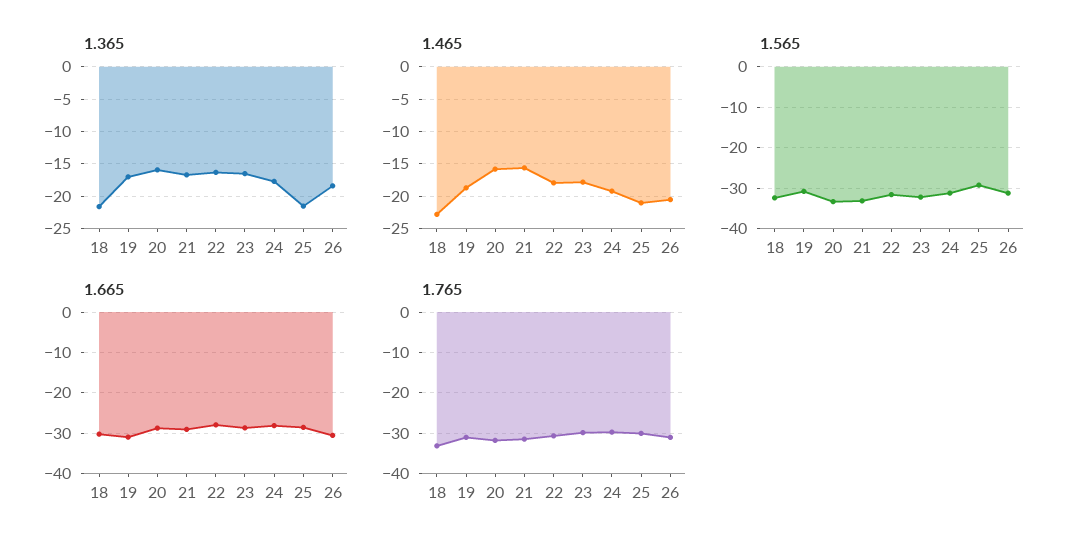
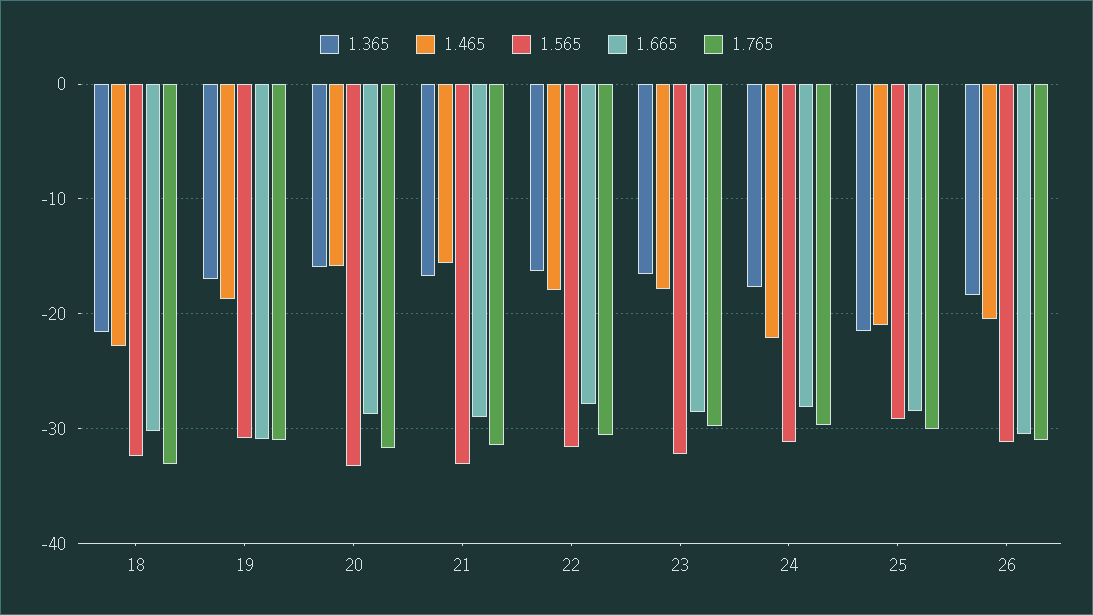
1.465, 24: -19 -> -22

